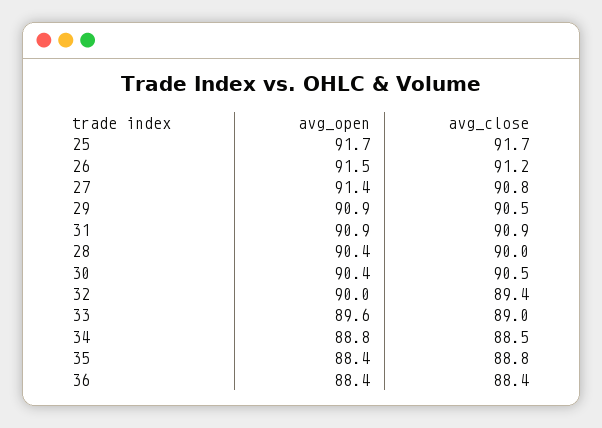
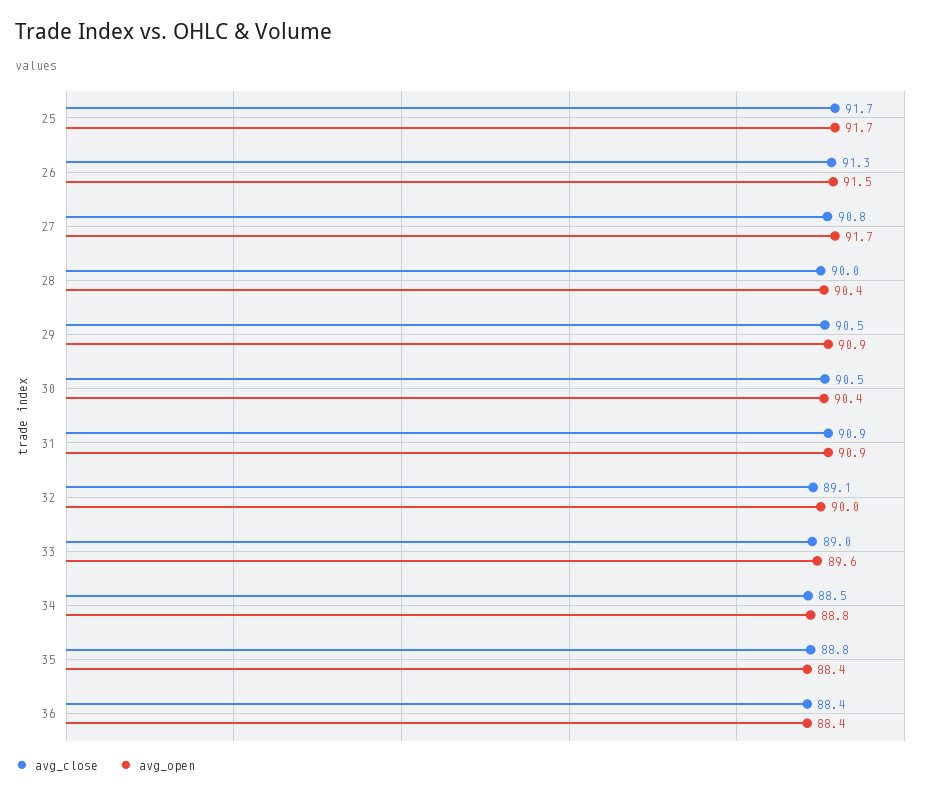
avg_close, 26: 91.2 -> 91.3
avg_open, 27: 91.4 -> 91.7
avg_close, 32: 89.4 -> 89.1

